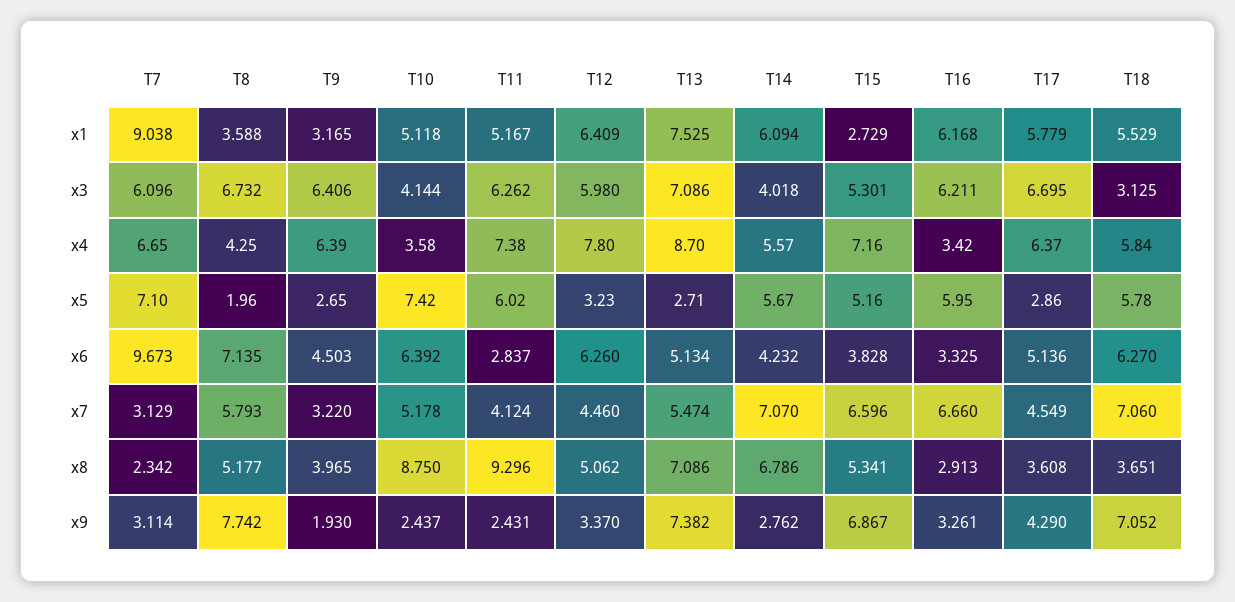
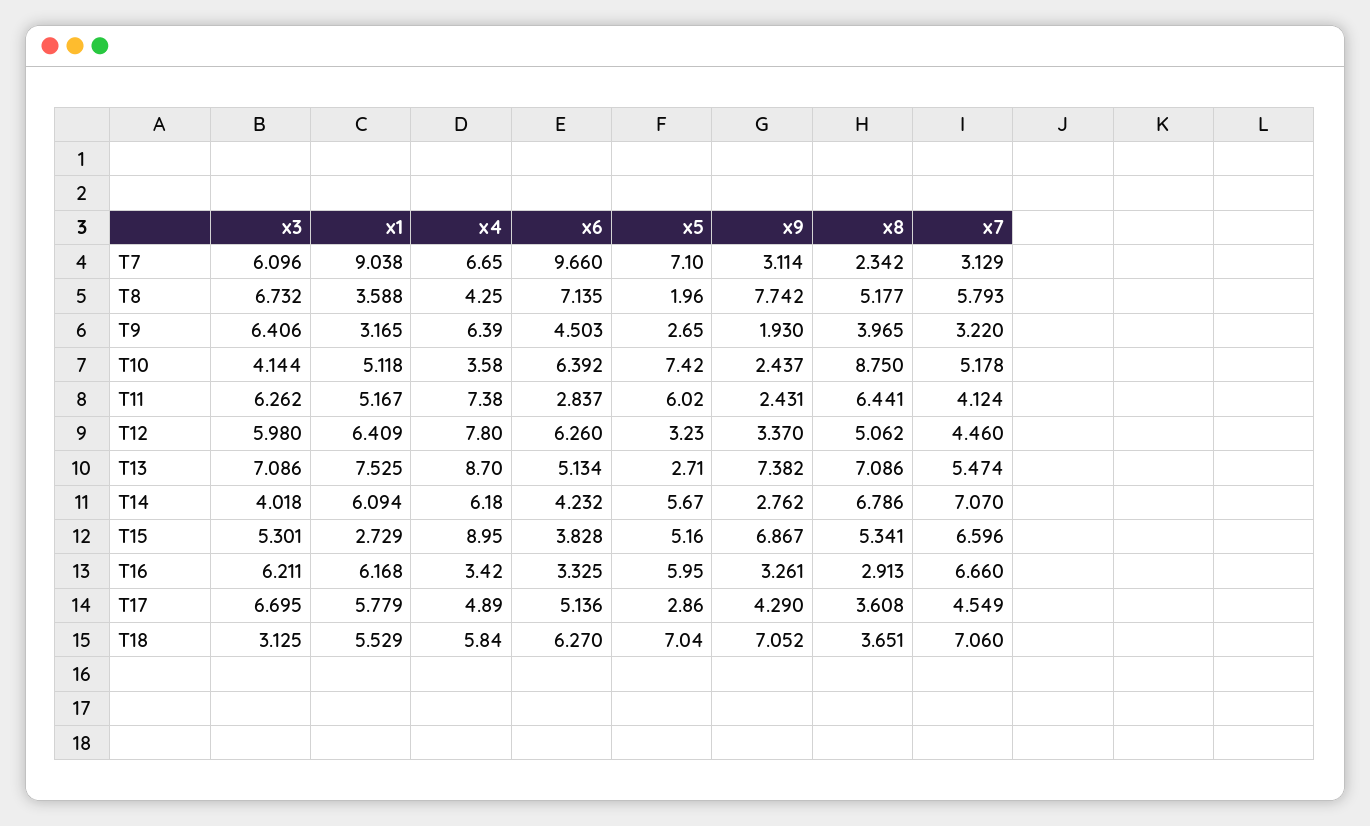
T14, x4: 5.57 -> 6.18
T15, x4: 7.16 -> 8.95
T17, x4: 6.37 -> 4.89
T18, x5: 5.78 -> 7.04
T7, x6: 9.673 -> 9.66
T11, x8: 9.296 -> 6.441

